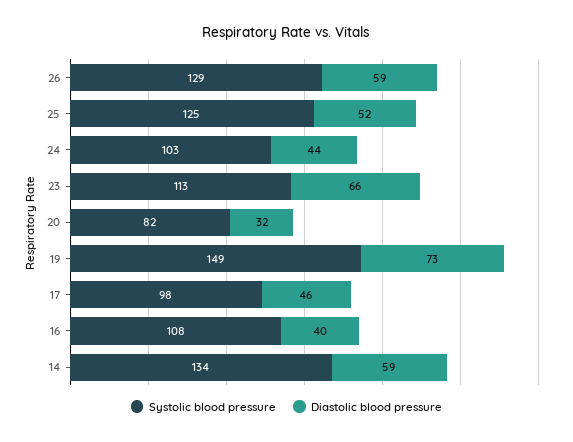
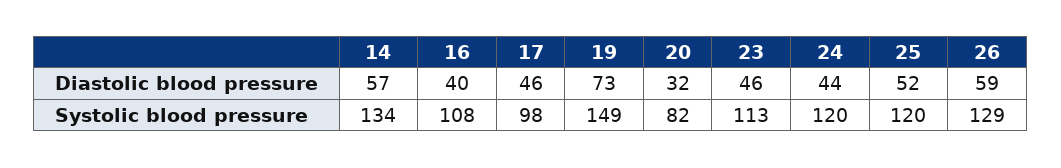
Systolic blood pressure, 25: 125 -> 120
Systolic blood pressure, 24: 103 -> 120
Diastolic blood pressure, 23: 66 -> 46
Diastolic blood pressure, 14: 59 -> 57

